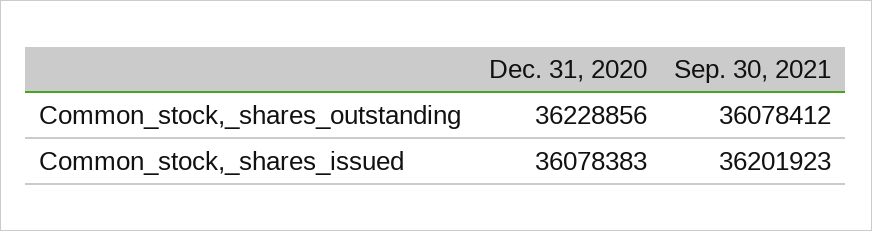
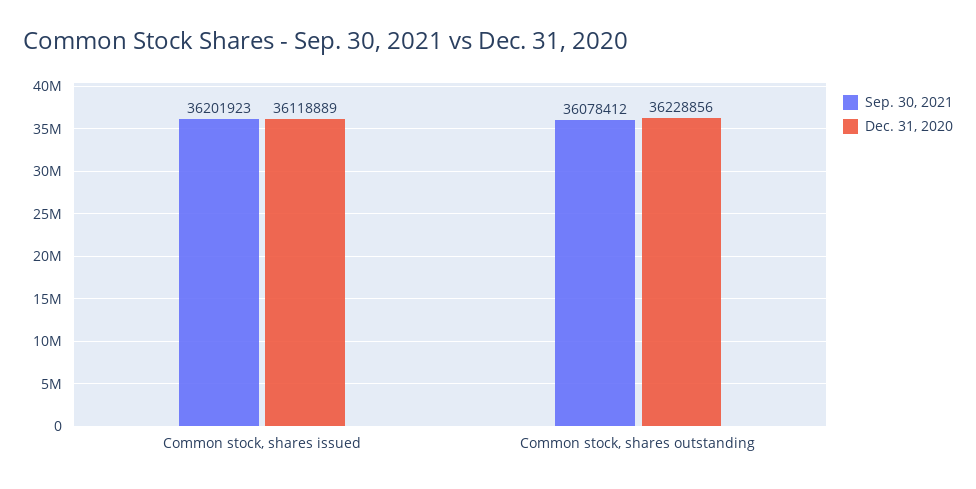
Dec. 31, 2020, Common_stock,_shares_issued: 36078383 -> 36118889

